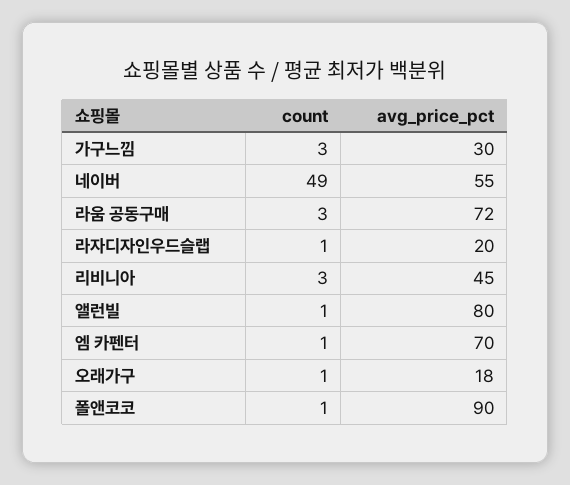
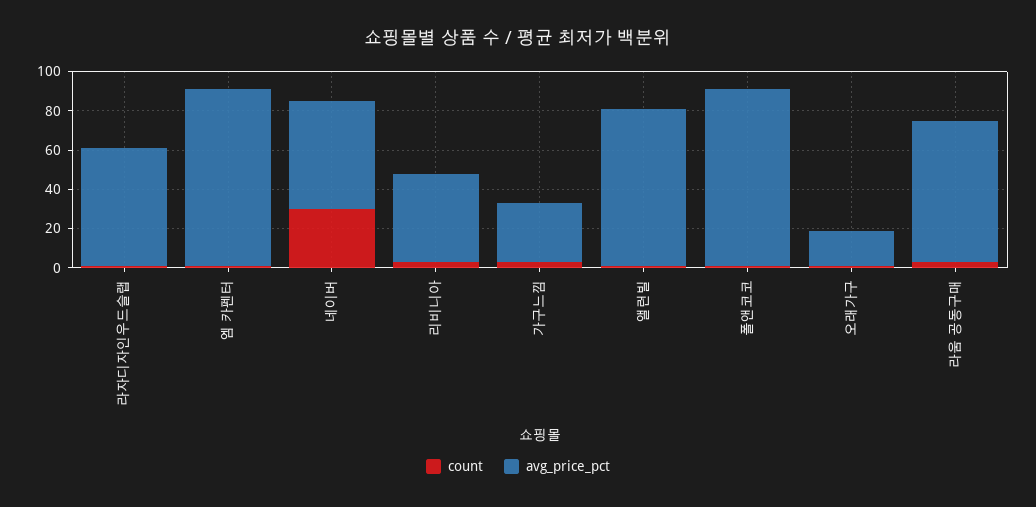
count, 네이버: 49 -> 30
avg_price_pct, 라자디자인우드슬랩: 20 -> 60
avg_price_pct, 엠 카펜터: 70 -> 90

